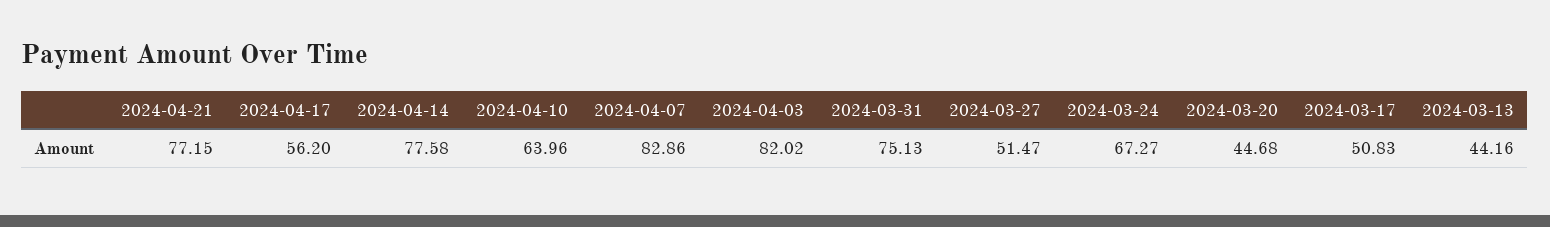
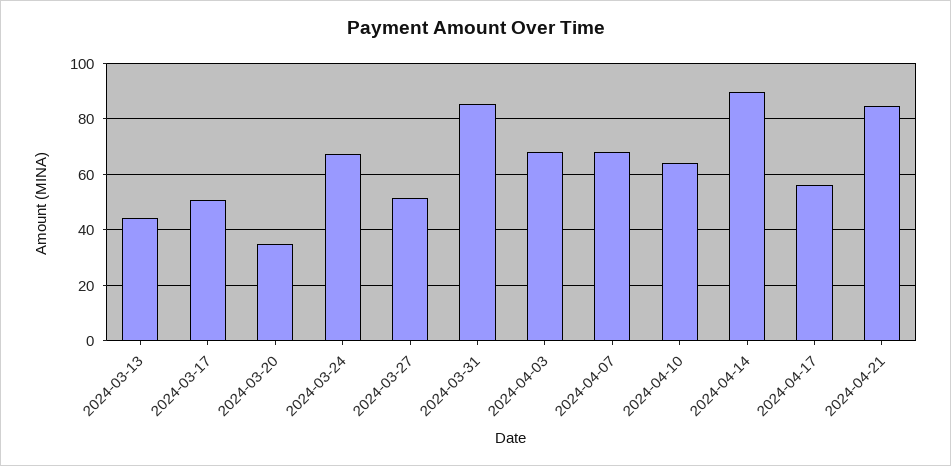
2024-04-21: 77.15 -> 85
2024-04-14: 77.58 -> 90
2024-04-07: 82.86 -> 67.5
2024-04-03: 82.02 -> 67.5
2024-03-31: 75.13 -> 85
2024-03-20: 44.68 -> 35

